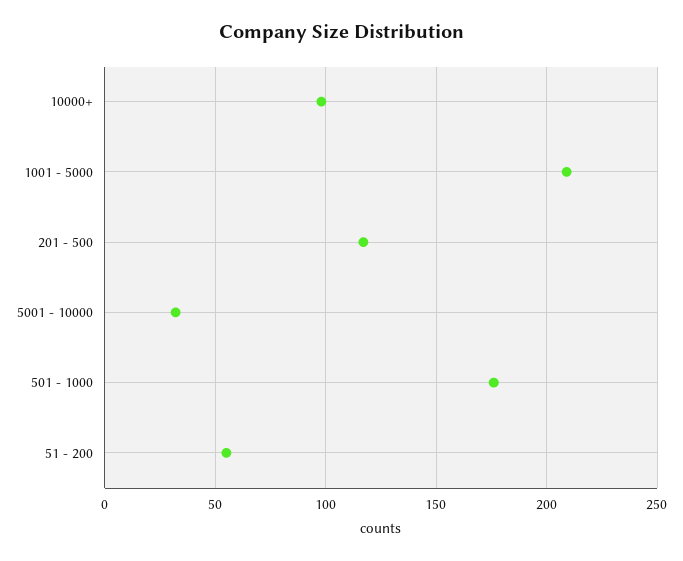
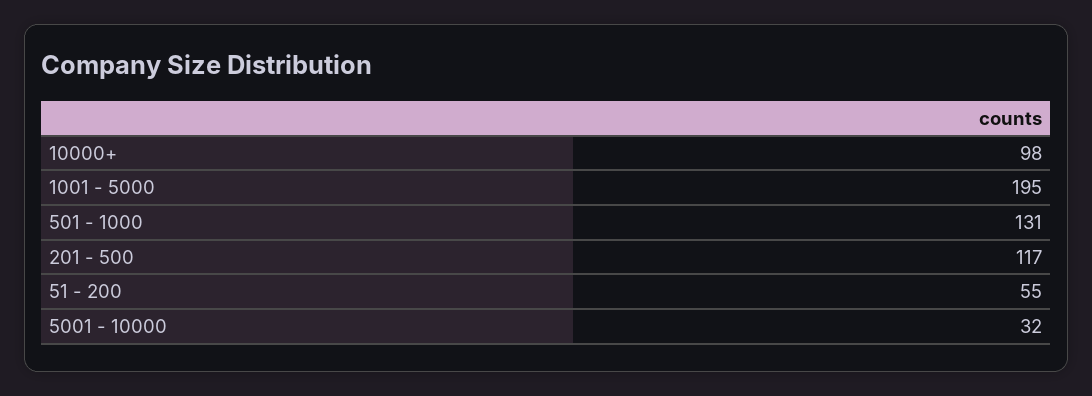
1001 - 5000: 210 -> 195
501 - 1000: 175 -> 131

